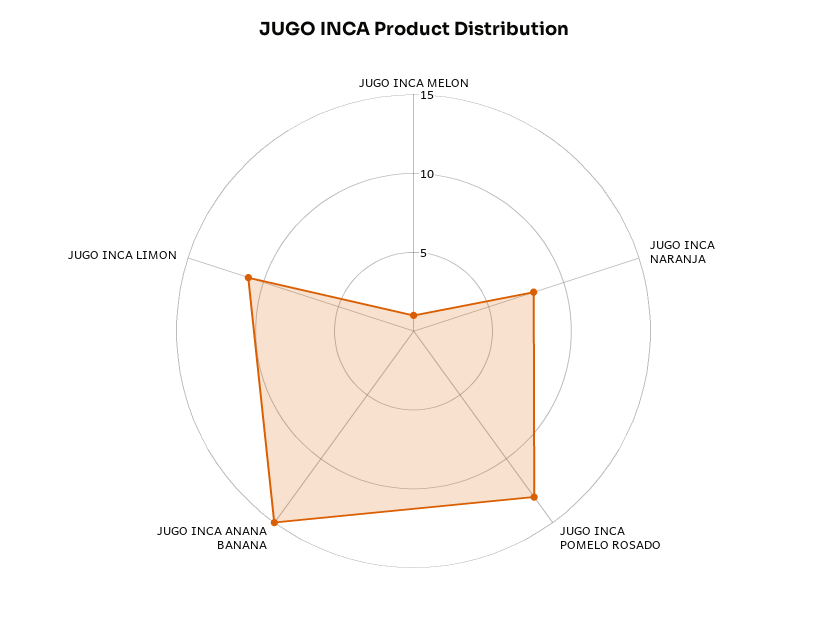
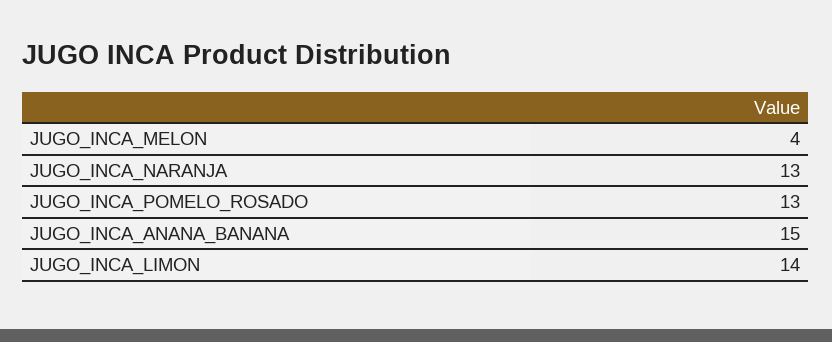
JUGO INCA MELON: 1 -> 4
JUGO INCA NARANJA: 8 -> 13
JUGO INCA LIMON: 11 -> 14

